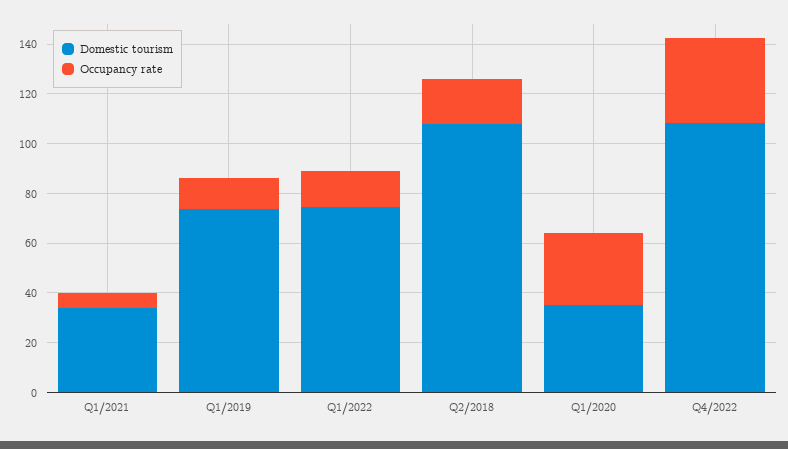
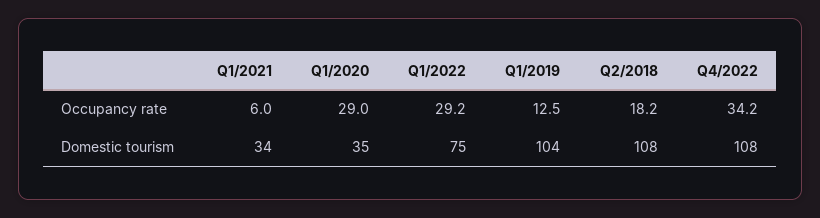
Domestic tourism, Q1/2019: 75 -> 104
Occupancy rate, Q1/2022: 15 -> 29.2

